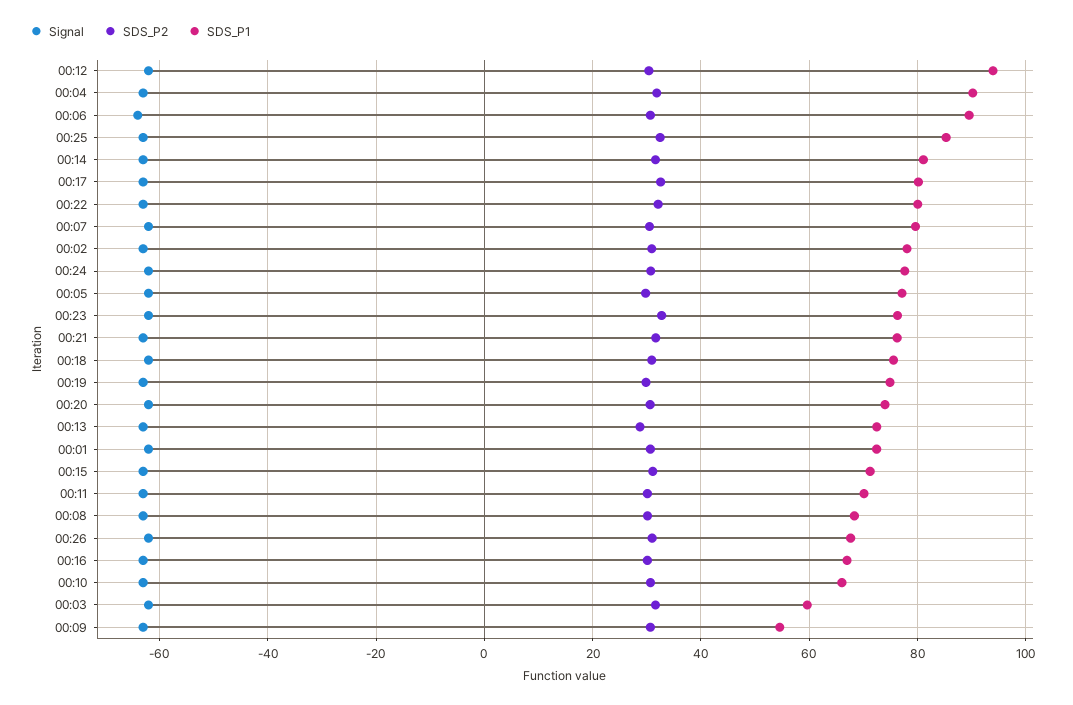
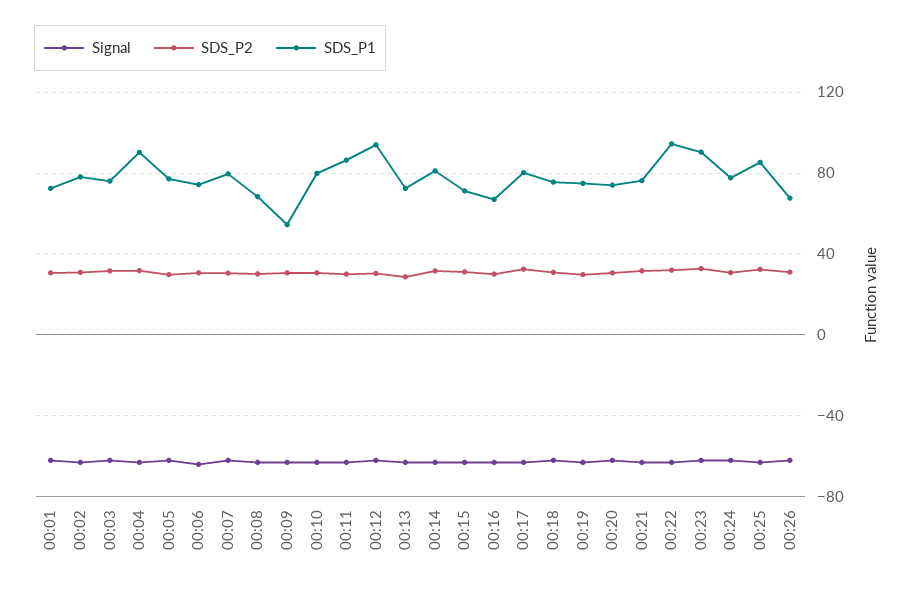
SDS_P1, 00:06: 90 -> 75
SDS_P1, 00:22: 80 -> 95
SDS_P1, 00:23: 76 -> 90
SDS_P1, 00:11: 70 -> 85
SDS_P1, 00:10: 66 -> 80
SDS_P1, 00:03: 60 -> 75

